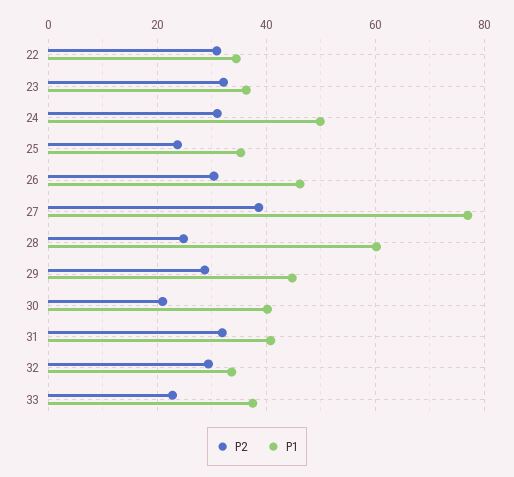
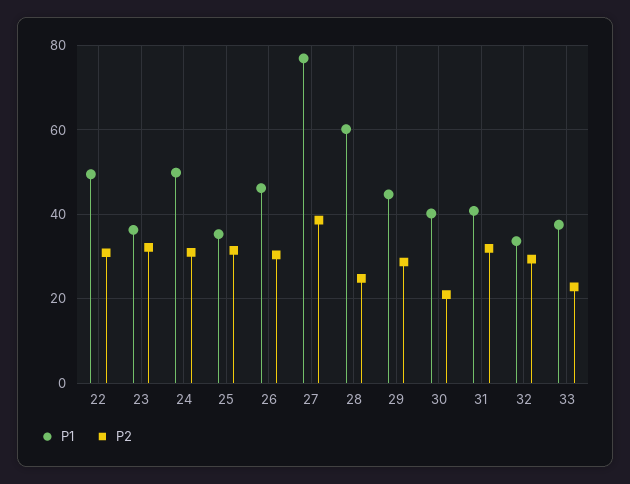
P1, 22: 34 -> 50
P2, 25: 24 -> 32

